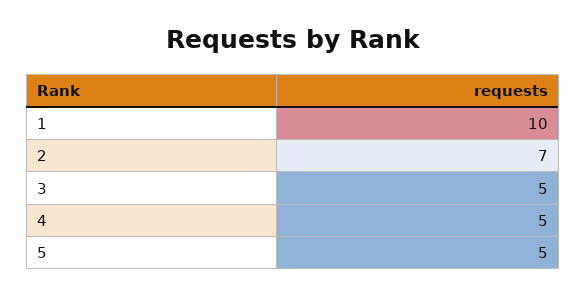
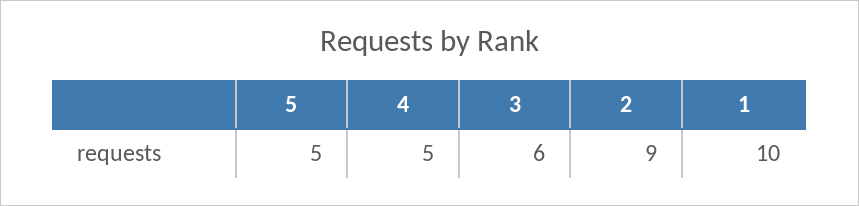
2: 7 -> 9
3: 5 -> 6

